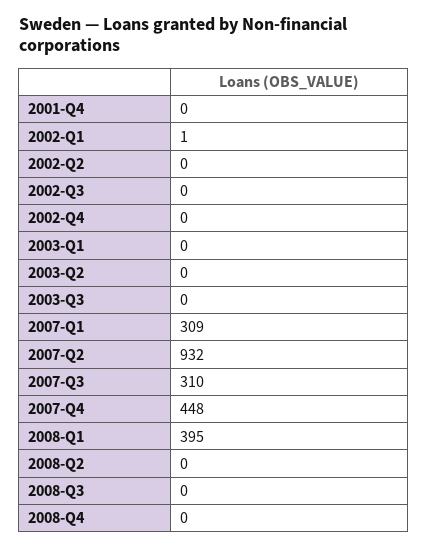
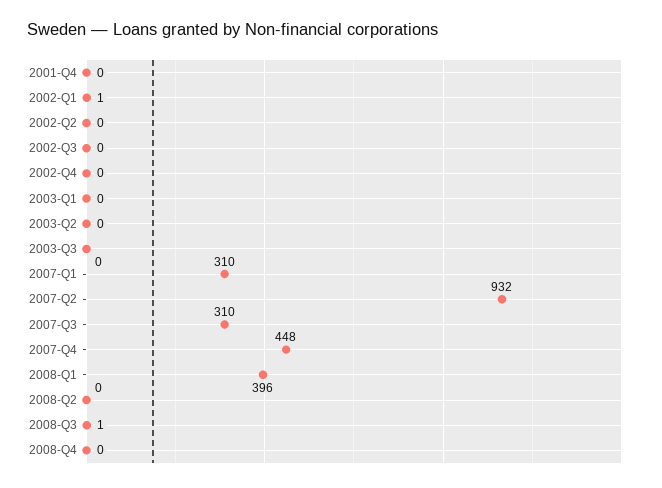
2007-Q1: 309 -> 310
2008-Q1: 395 -> 396
2008-Q3: 0 -> 1

